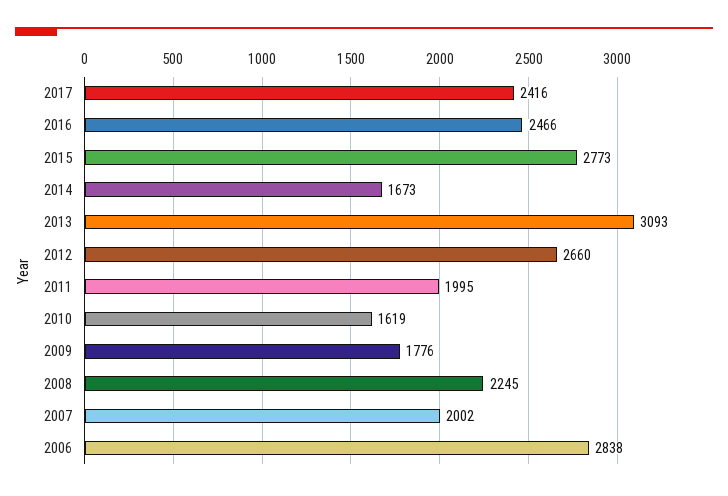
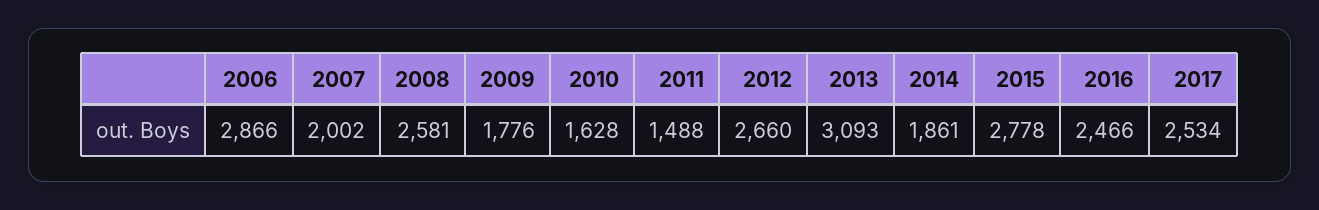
2017: 2416 -> 2534
2015: 2773 -> 2778
2014: 1673 -> 1861
2011: 1995 -> 1488
2010: 1619 -> 1628
2008: 2245 -> 2581
2006: 2838 -> 2866

